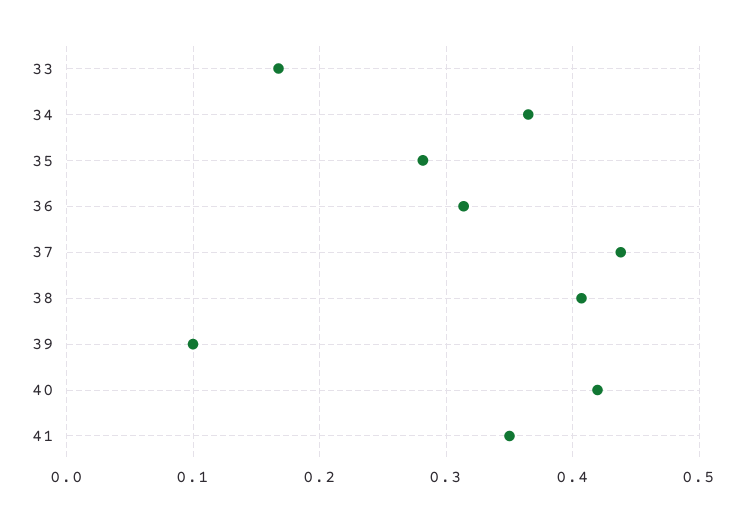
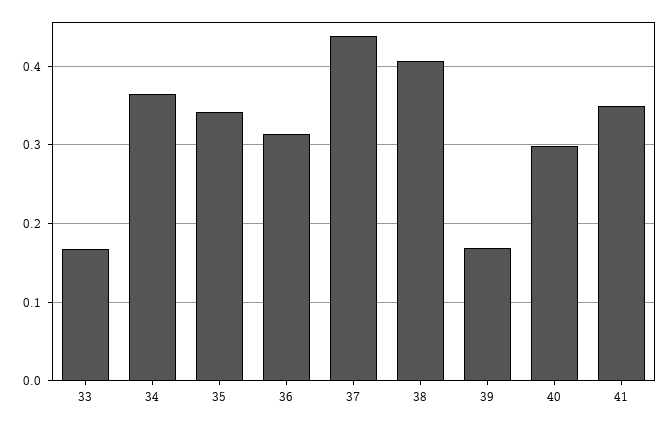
35: 0.28 -> 0.34
39: 0.1 -> 0.17
40: 0.42 -> 0.3

